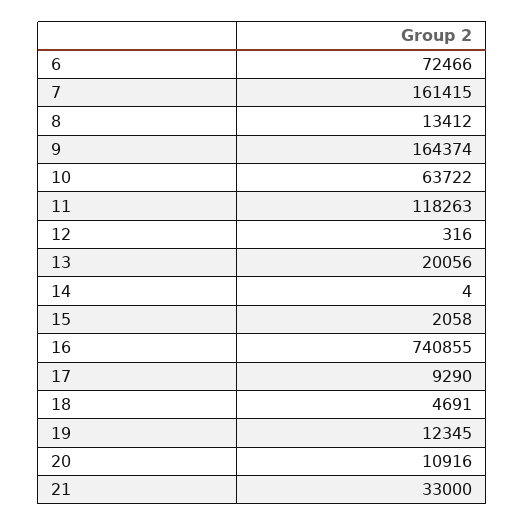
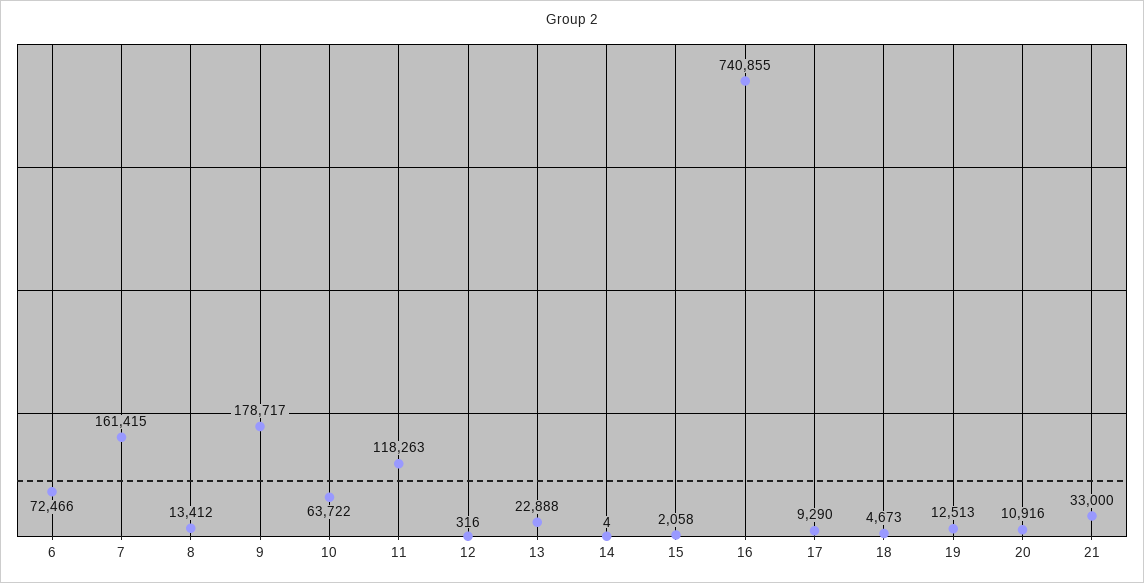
9: 164374 -> 178717
13: 20056 -> 22888
18: 4691 -> 4673
19: 12345 -> 12513

